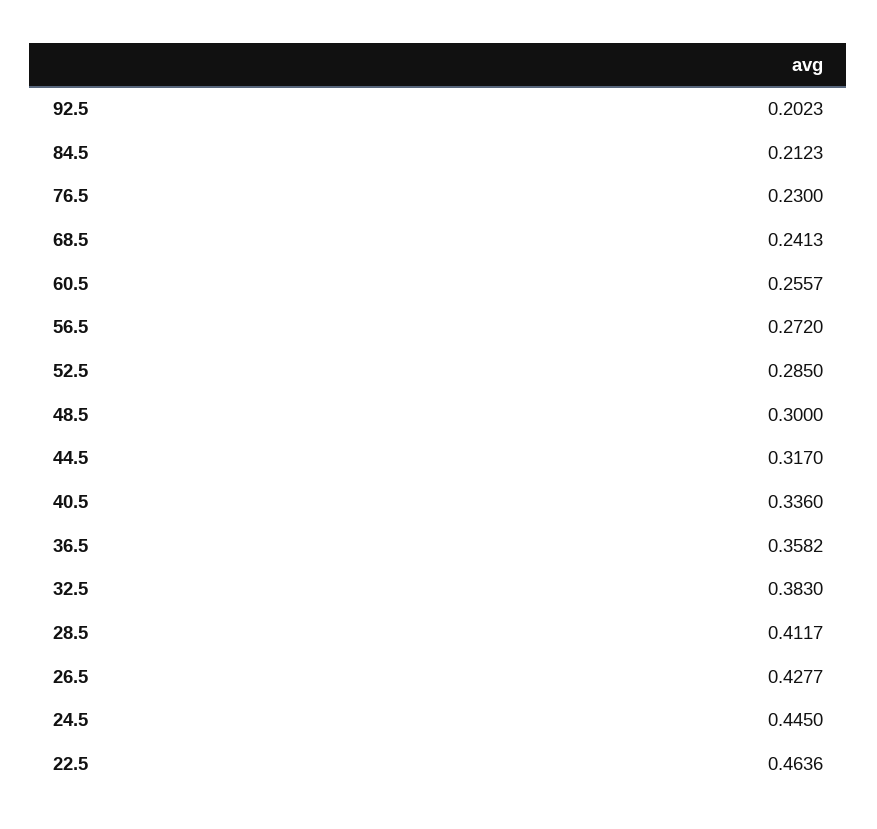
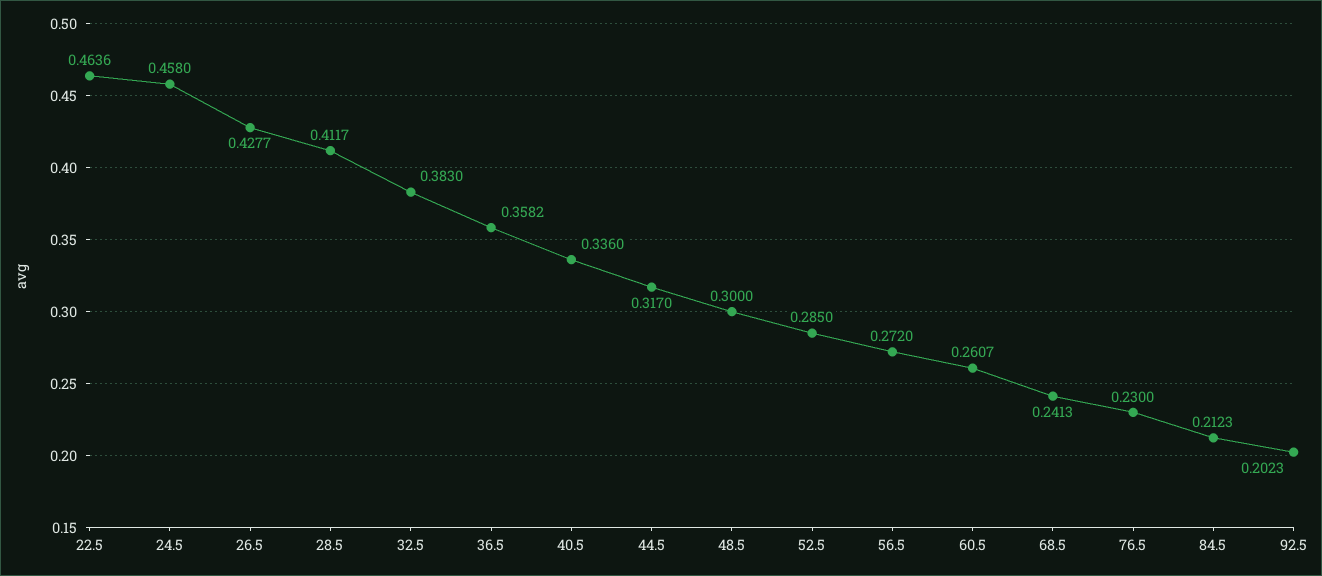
60.5: 0.2557 -> 0.2607
24.5: 0.445 -> 0.458

